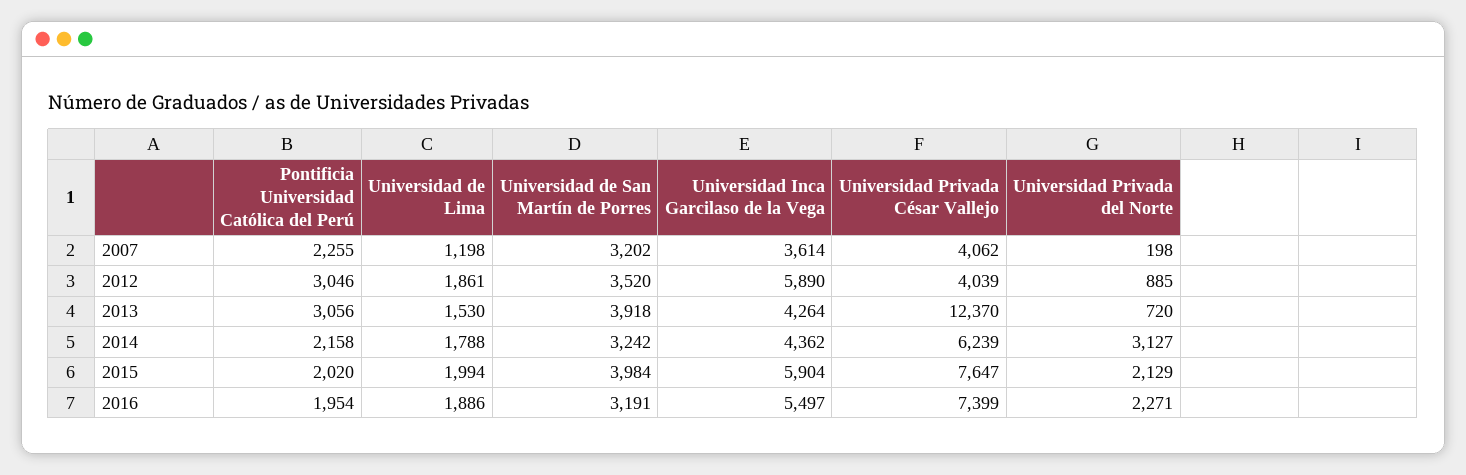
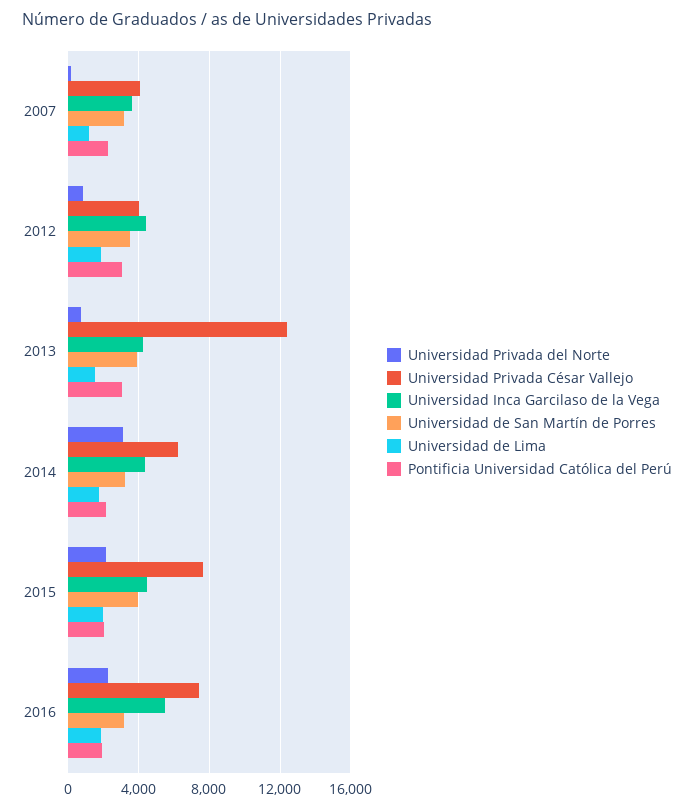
Universidad Inca Garcilaso de la Vega, 2012: 5890 -> 4500
Universidad Inca Garcilaso de la Vega, 2015: 5904 -> 4500

